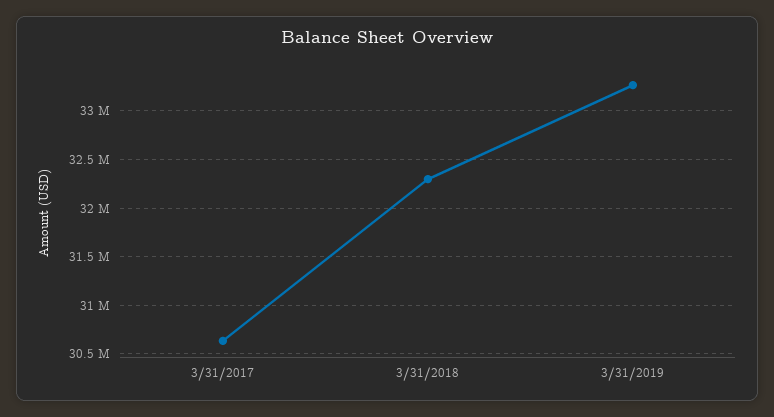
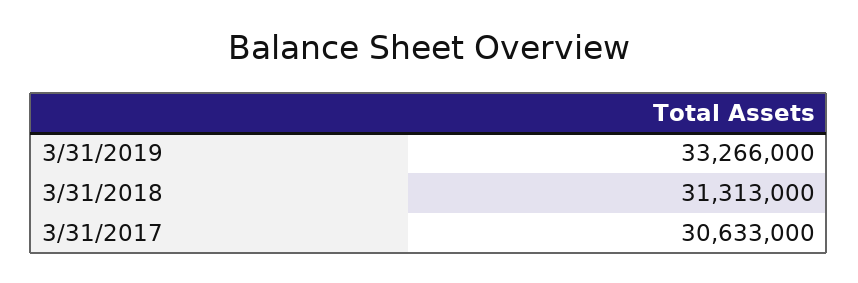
3/31/2018: 32300000 -> 31313000

